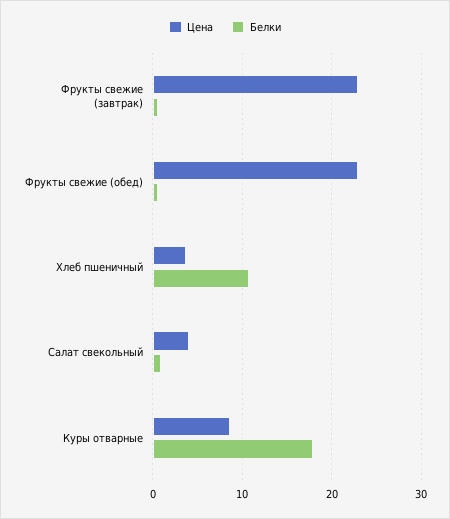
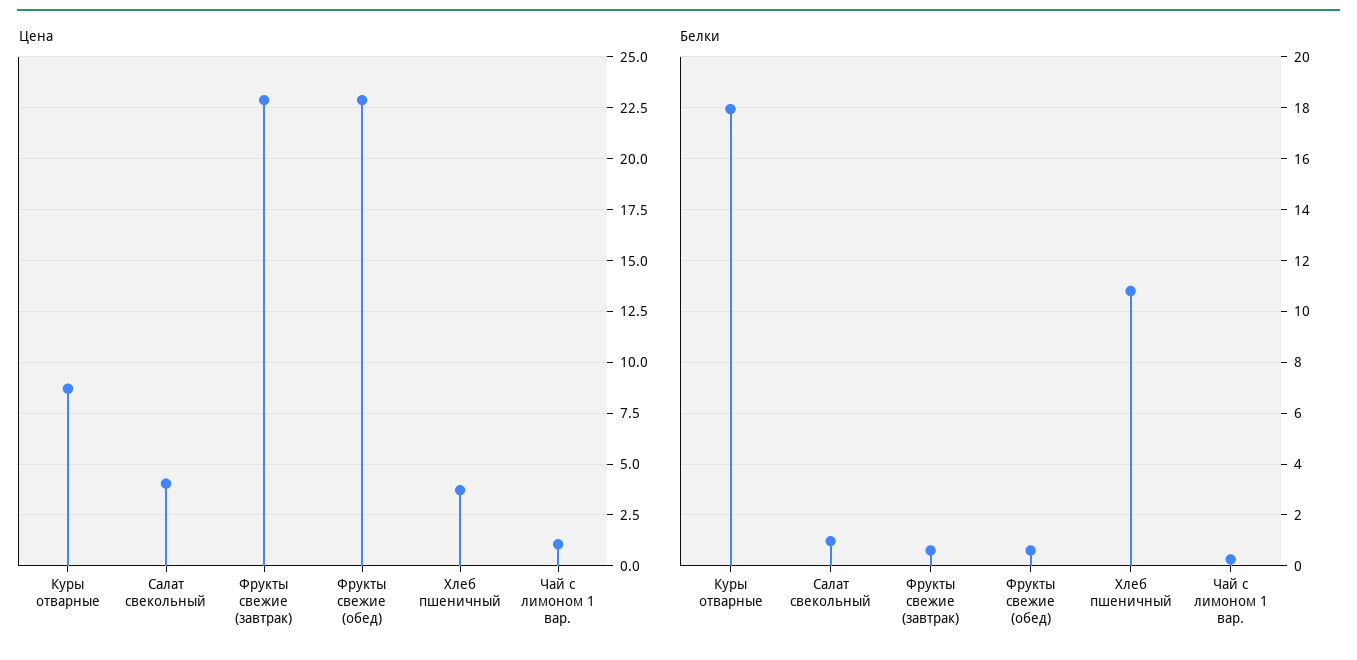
Цена, Чай с лимоном 1 вар.: none -> 1
Белки, Чай с лимоном 1 вар.: none -> 0.25

